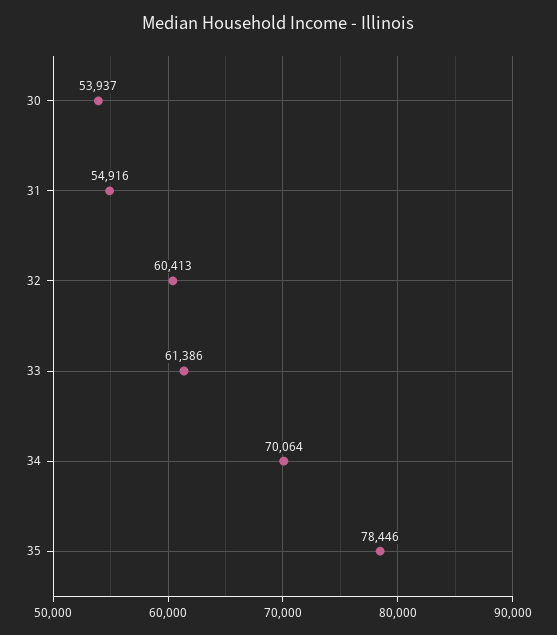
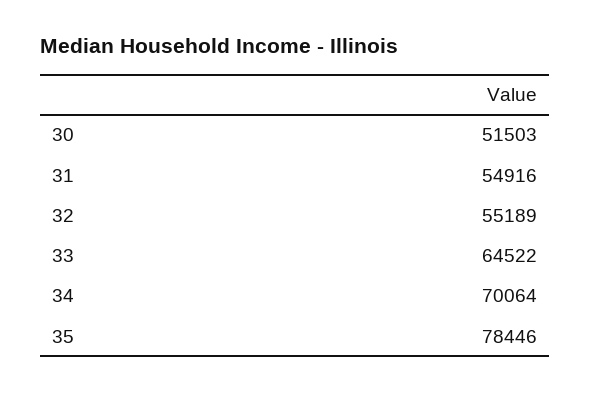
30: 53937 -> 51503
32: 60413 -> 55189
33: 61386 -> 64522

